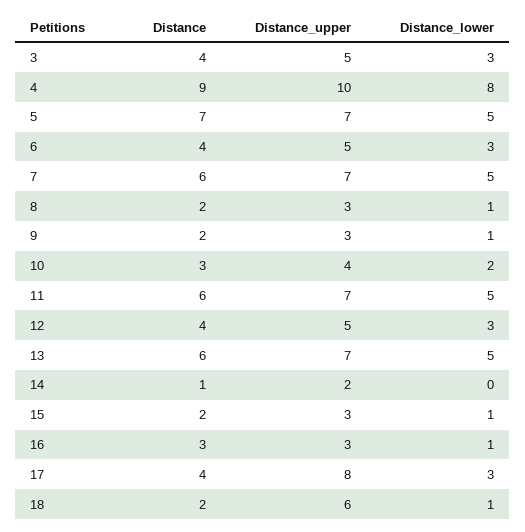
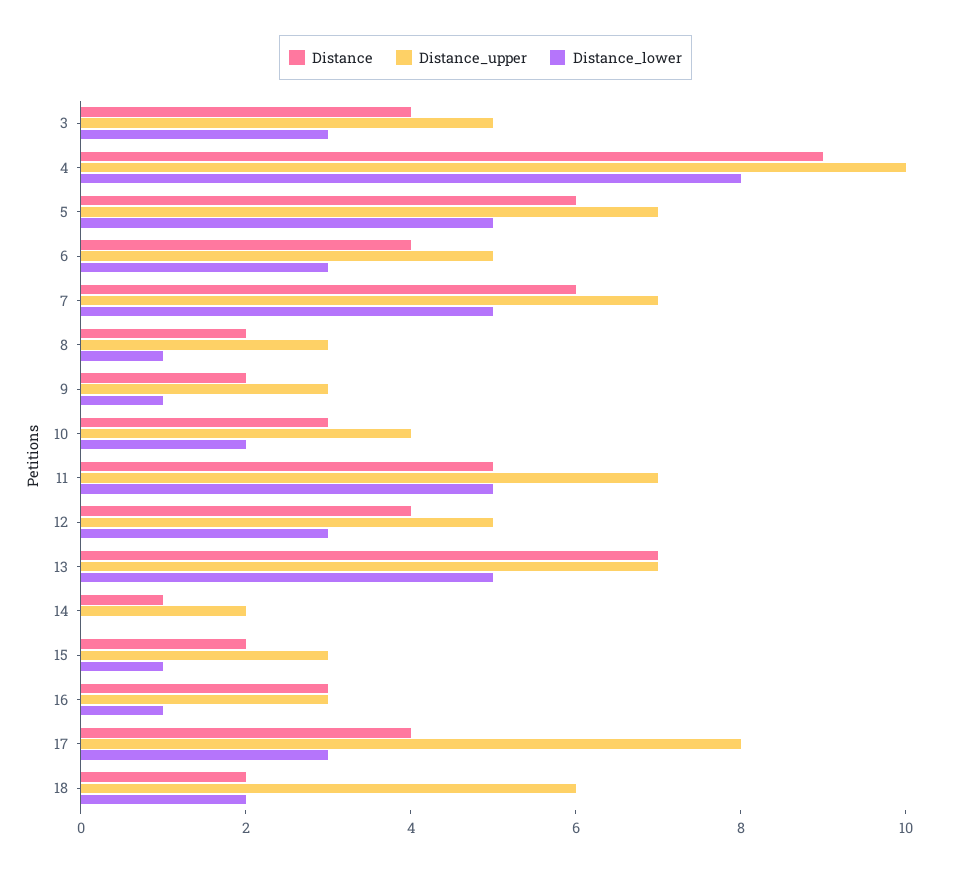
Distance, 5: 7 -> 6
Distance, 11: 6 -> 5
Distance, 13: 6 -> 7
Distance_lower, 18: 1 -> 2

